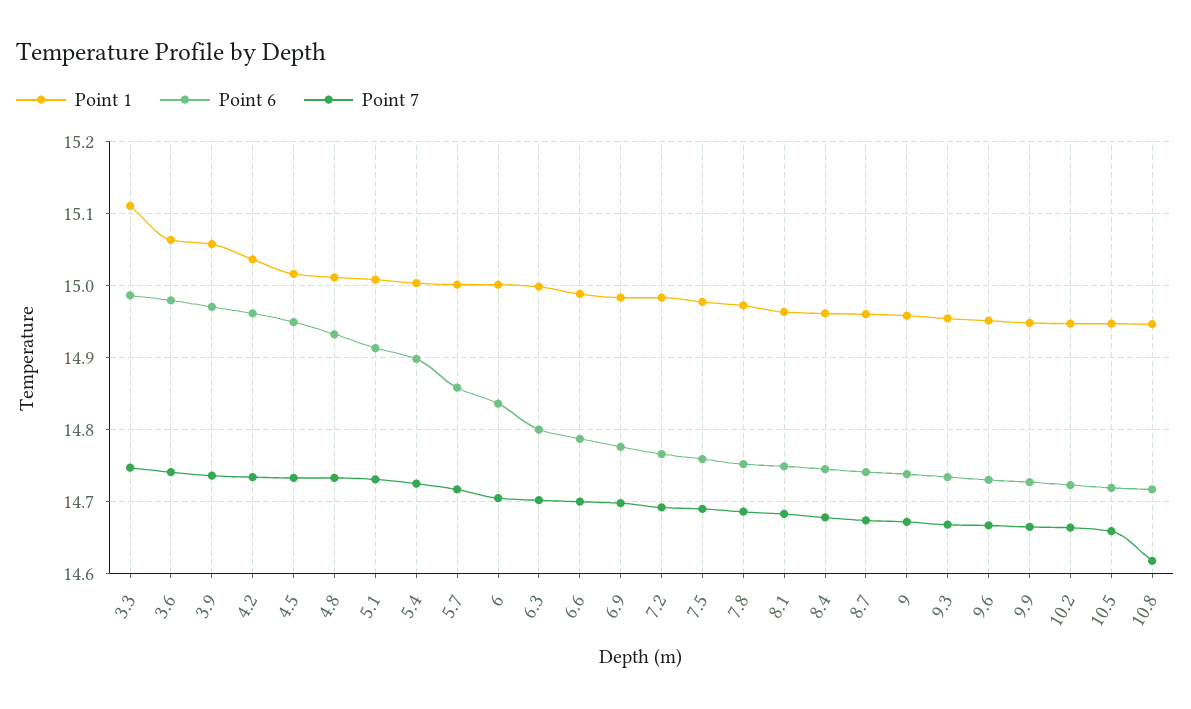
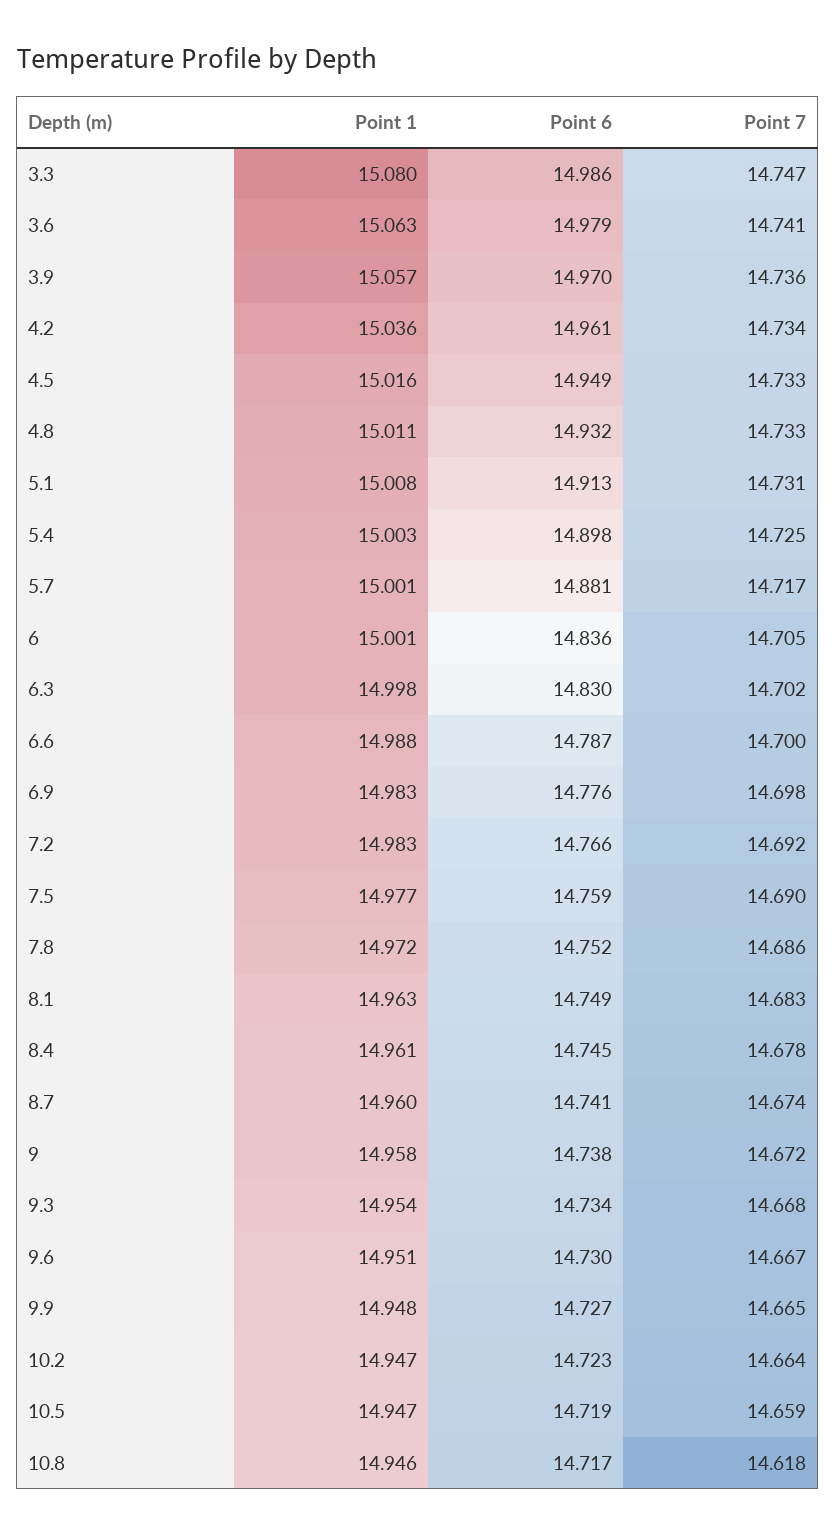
Point 1, 3.3: 15.11 -> 15.08
Point 6, 5.7: 14.86 -> 14.881
Point 6, 6.3: 14.8 -> 14.83

